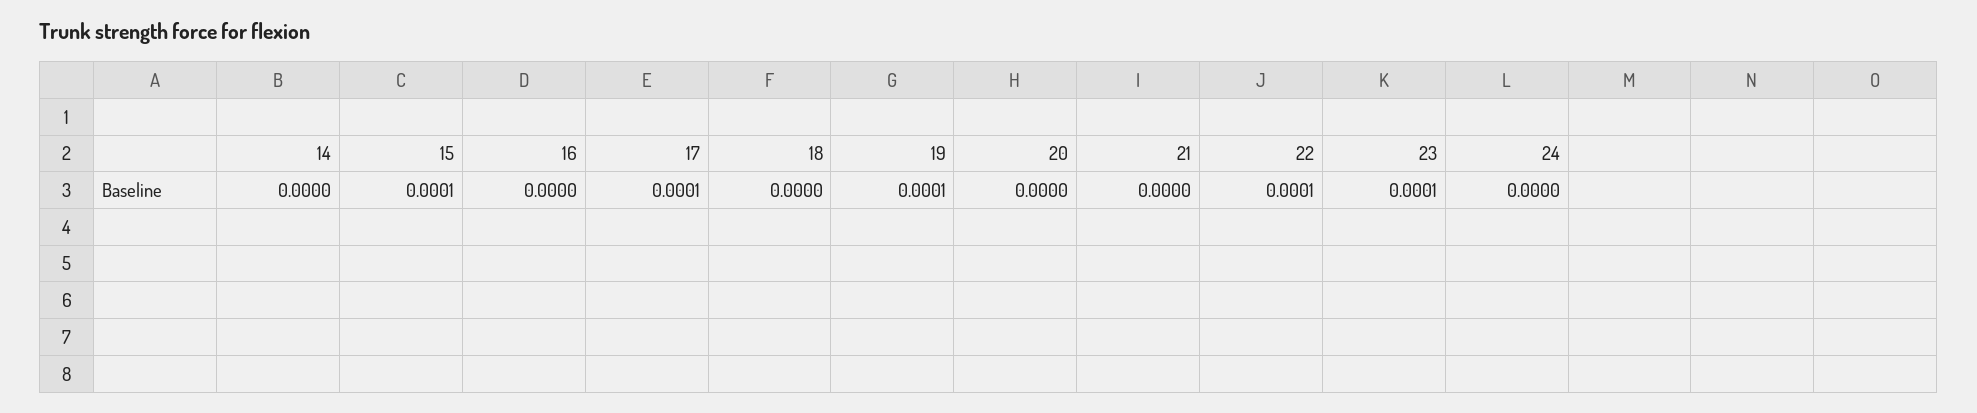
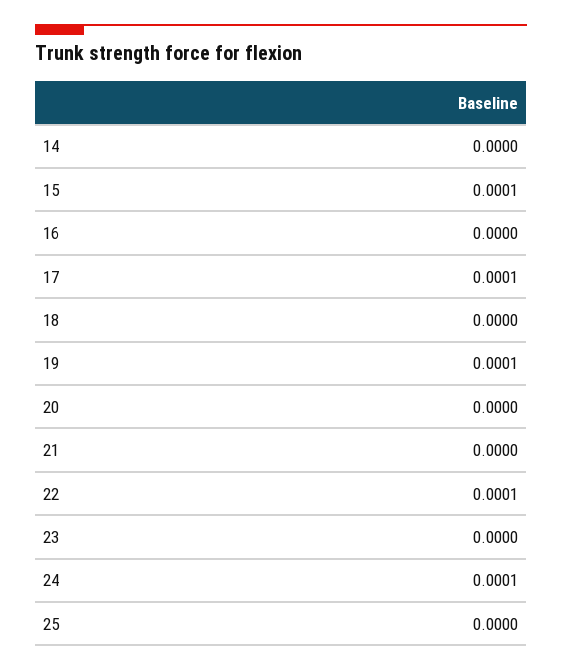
23: 0.0001 -> 0
24: 0 -> 0.0001
25: none -> 0

